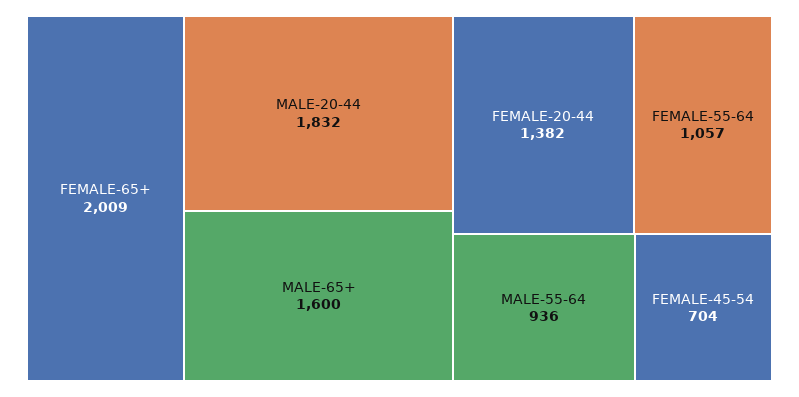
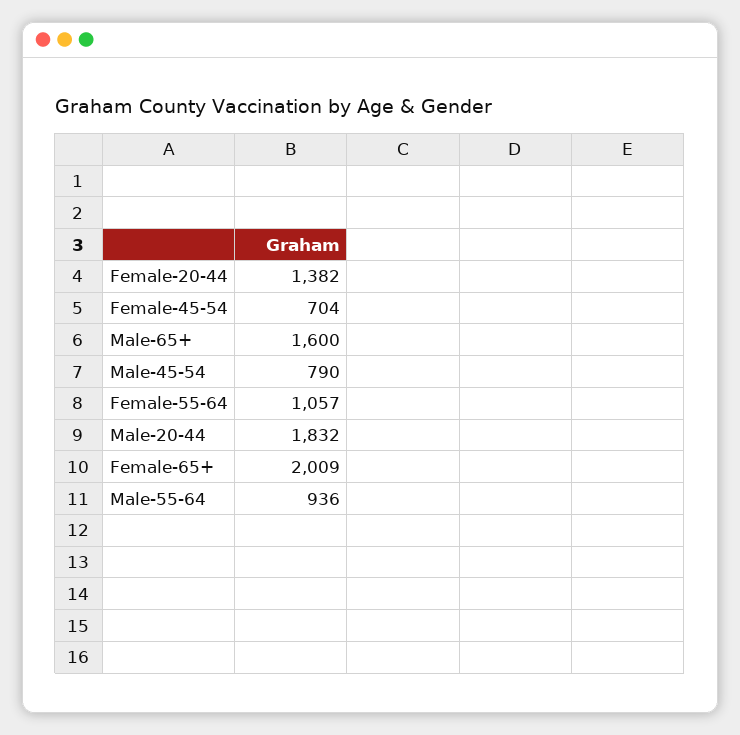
Male-45-54: none -> 790

